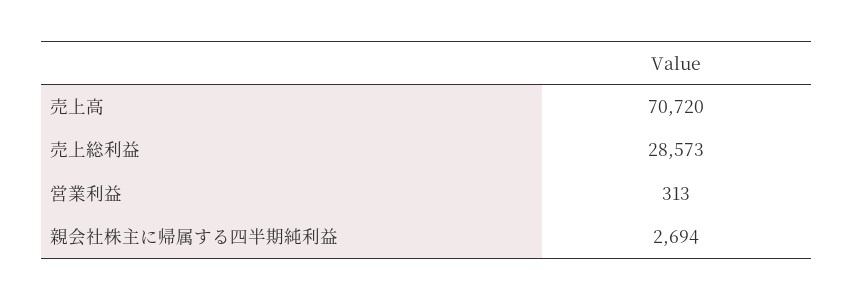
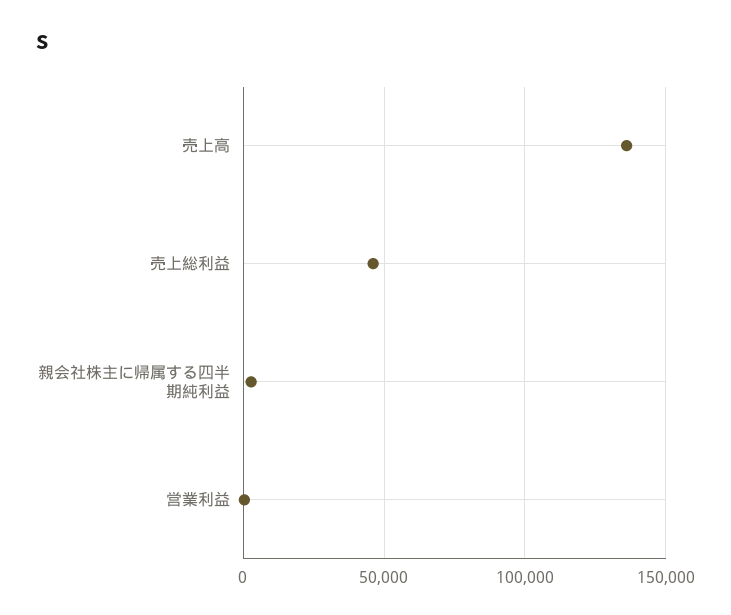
売上高: 70720 -> 135000
売上総利益: 28573 -> 45000

